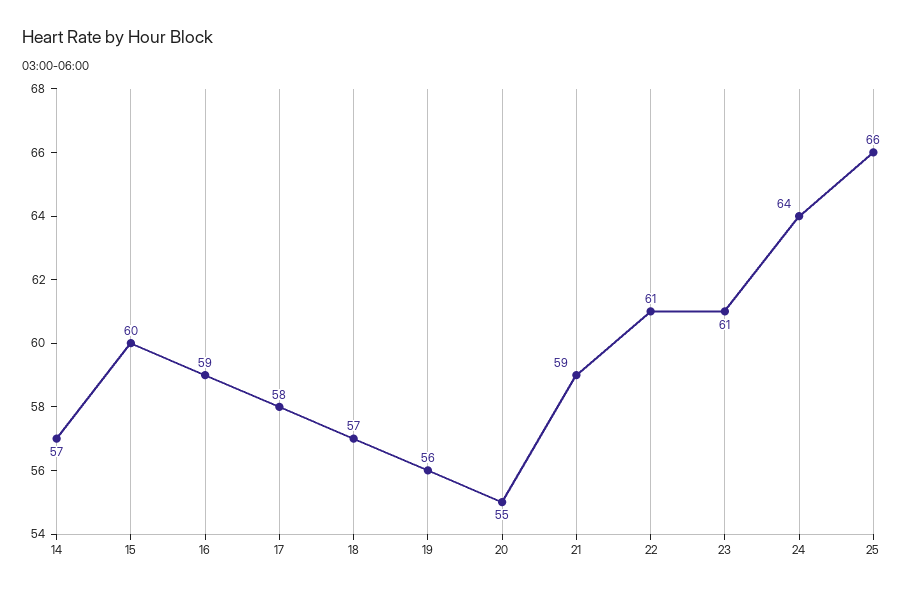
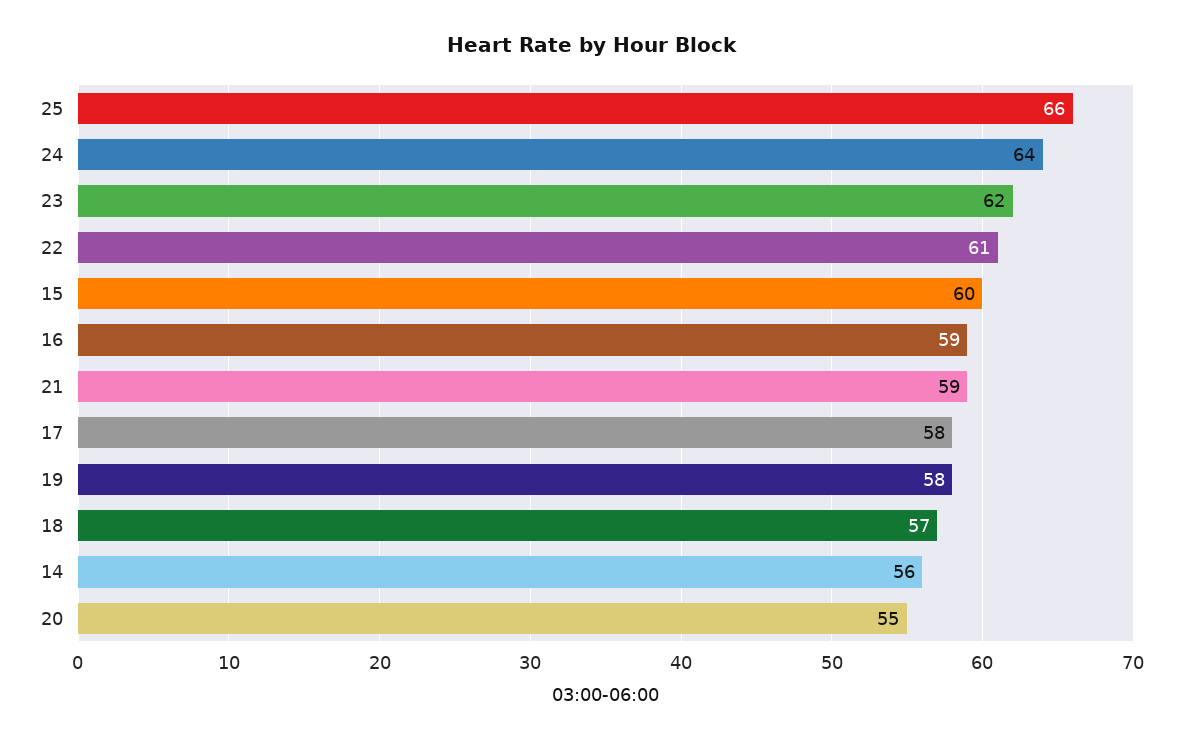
14: 57 -> 56
19: 56 -> 58
23: 61 -> 62

